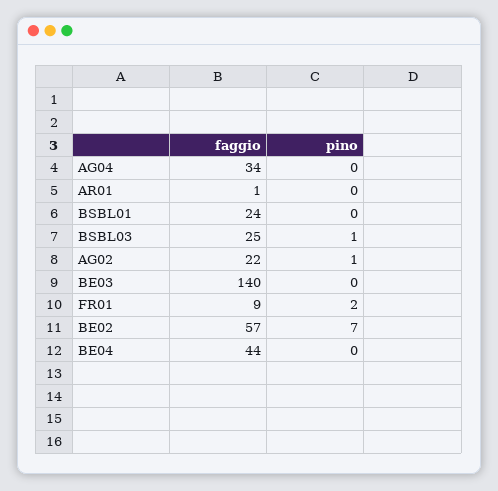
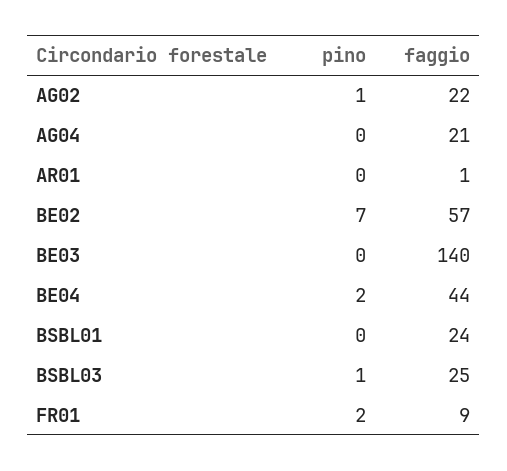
faggio, AG04: 34 -> 21
pino, BE04: 0 -> 2

